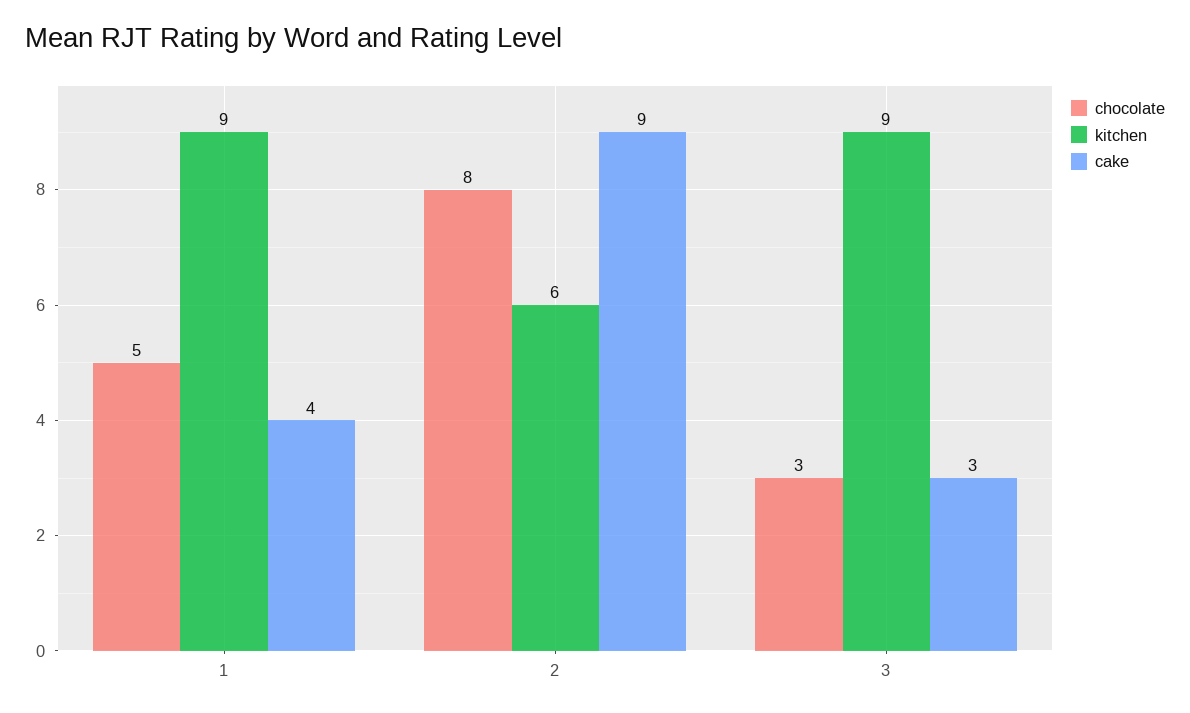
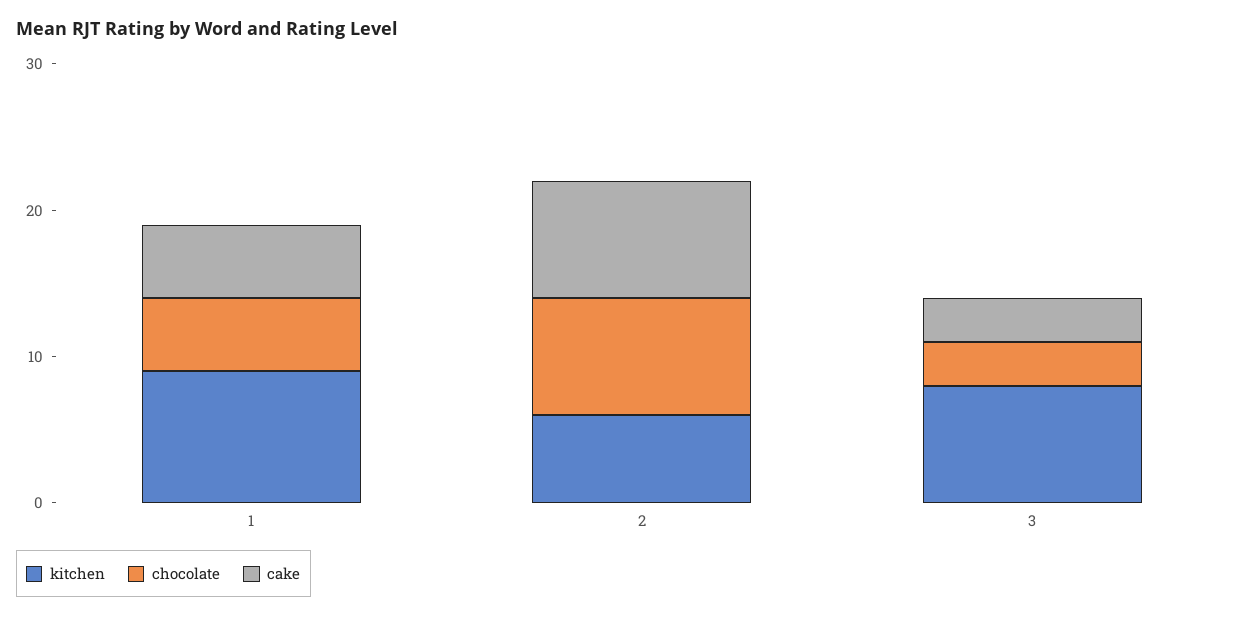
cake, 1: 4 -> 5
cake, 2: 9 -> 8
kitchen, 3: 9 -> 8

